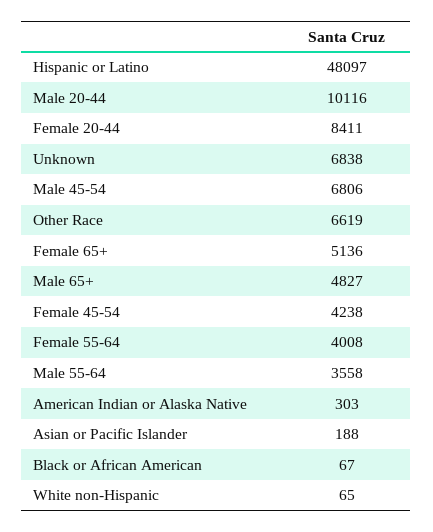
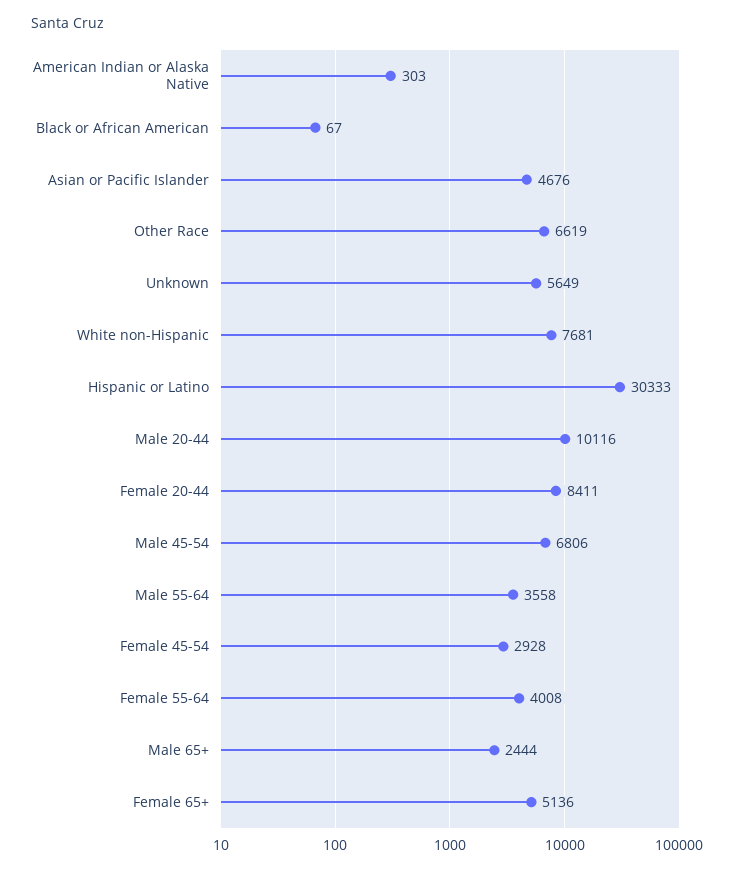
Hispanic or Latino: 48097 -> 30333
Unknown: 6838 -> 5649
Male 65+: 4827 -> 2444
Female 45-54: 4238 -> 2928
Asian or Pacific Islander: 188 -> 4676
White non-Hispanic: 65 -> 7681

